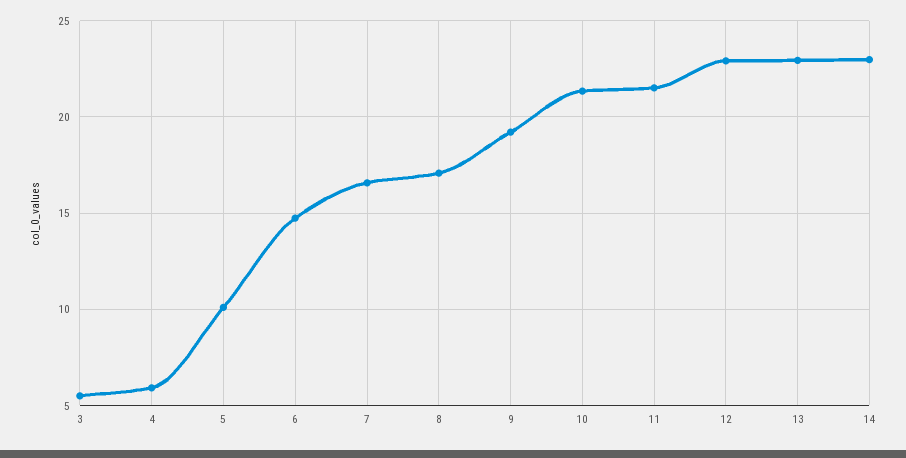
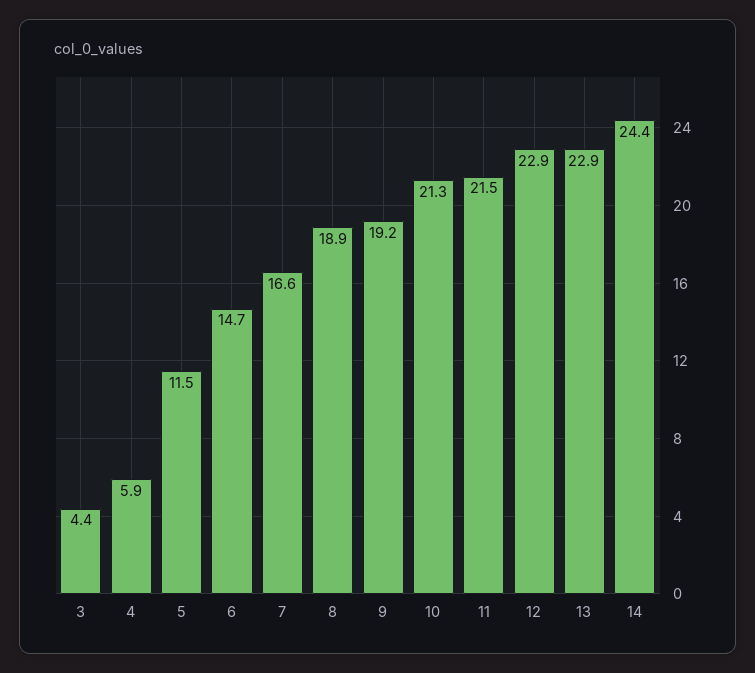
3: 5.5 -> 4.4
5: 10 -> 11.5
8: 17 -> 18.9
14: 23 -> 24.4

